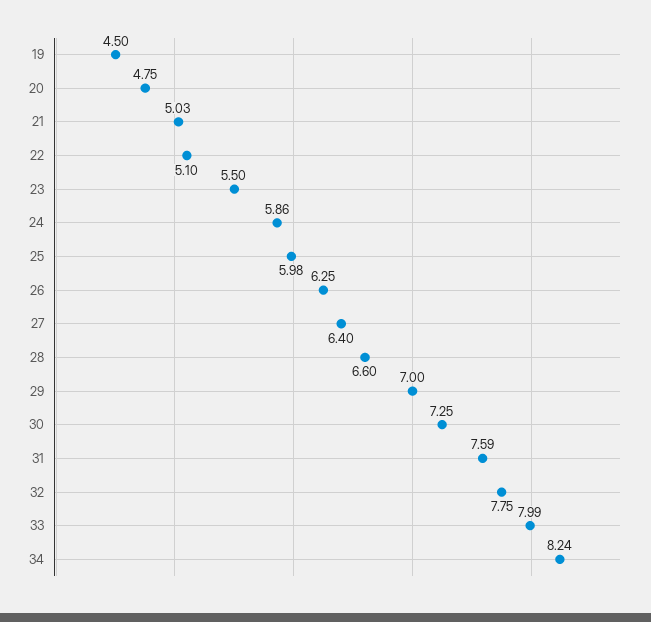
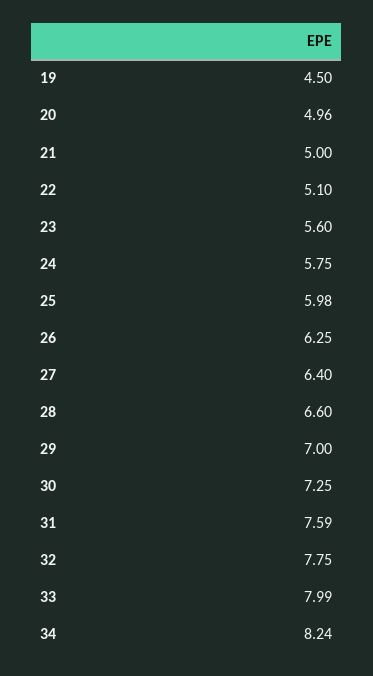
20: 4.75 -> 4.96
21: 5.03 -> 5
23: 5.5 -> 5.6
24: 5.86 -> 5.75

